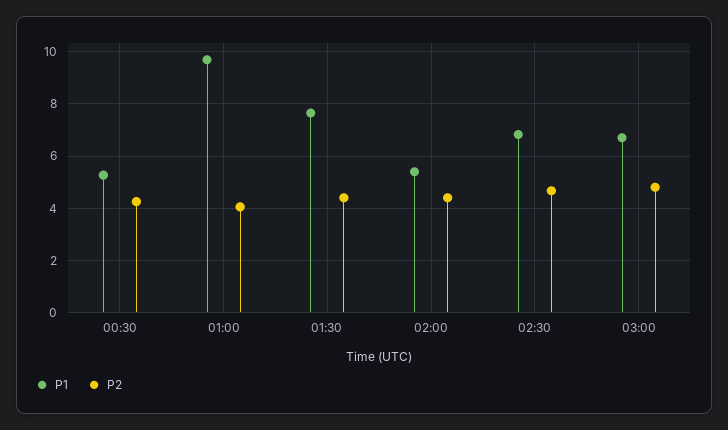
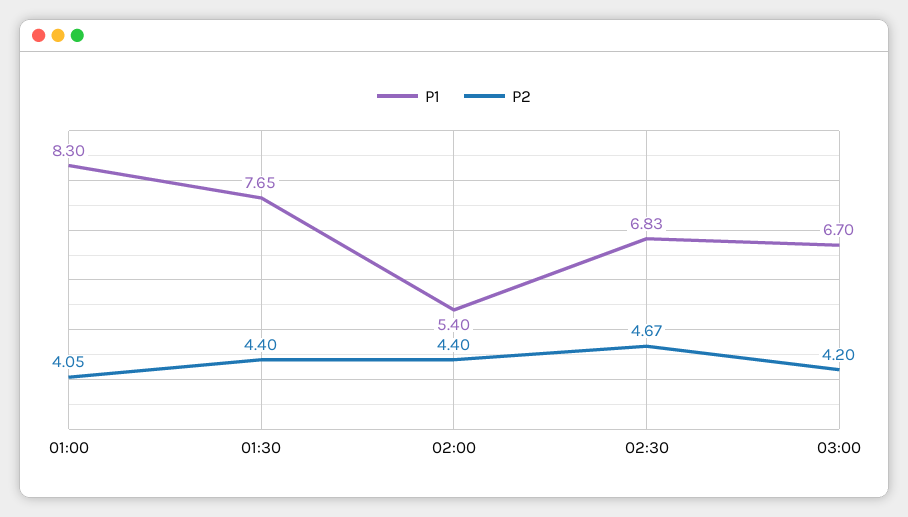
P1, 00:30: 5.25 -> none
P2, 00:30: 4.25 -> none
P1, 01:00: 9.75 -> 8.3
P2, 03:00: 4.75 -> 4.2

